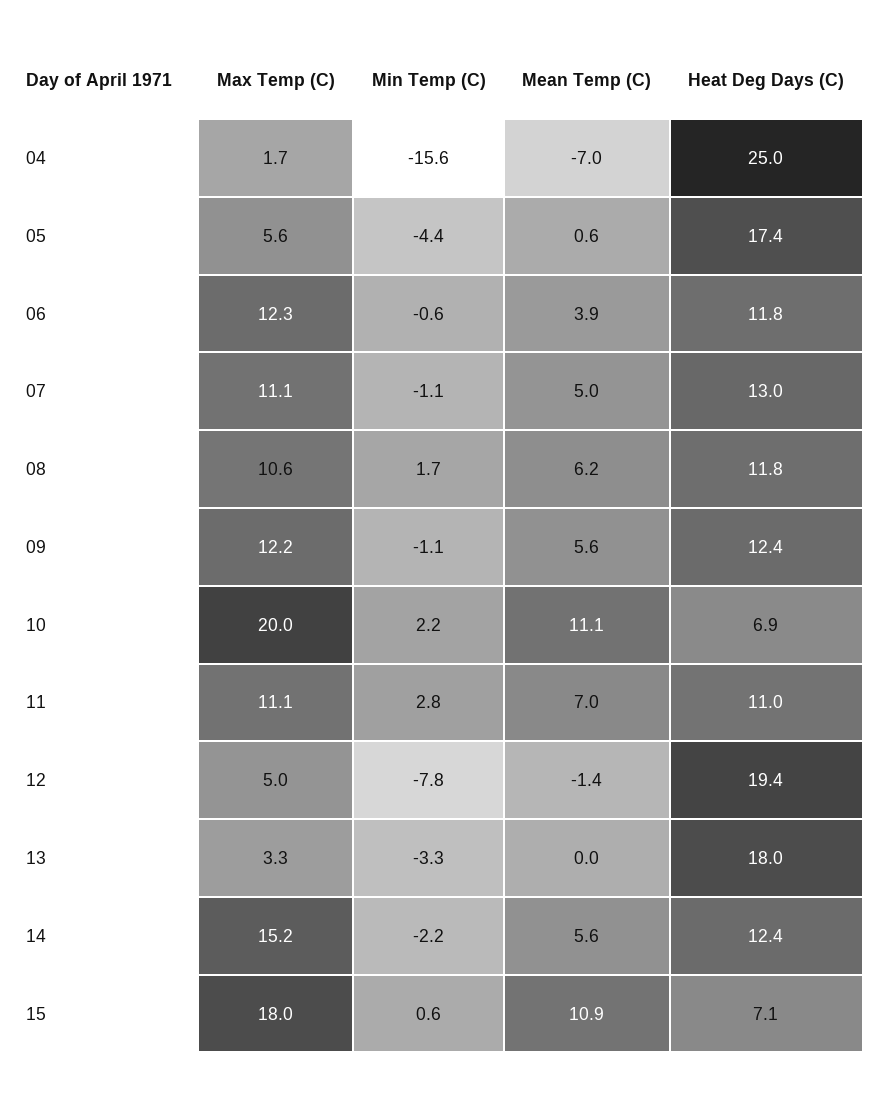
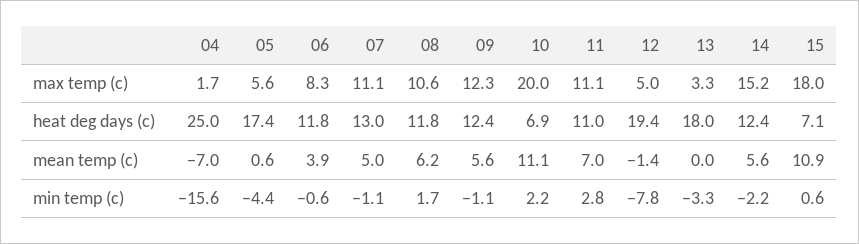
Max Temp (C), 06: 12.3 -> 8.3
Max Temp (C), 09: 12.2 -> 12.3

